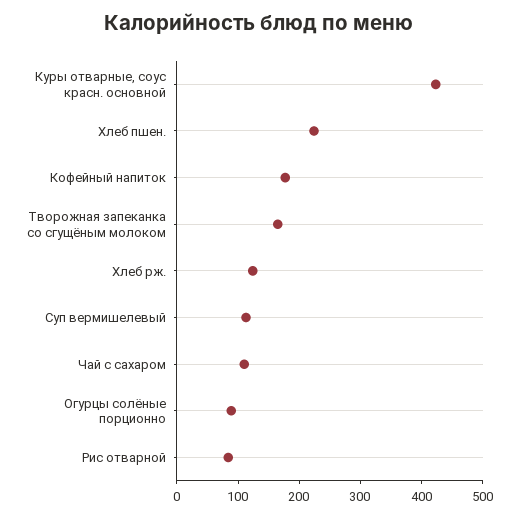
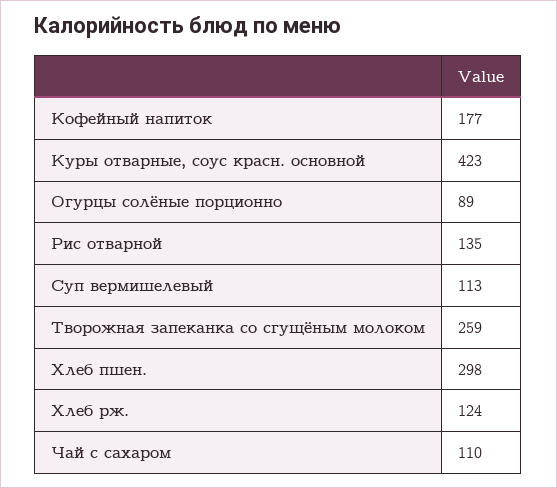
Хлеб пшен.: 220 -> 298
Творожная запеканка со сгущёным молоком: 160 -> 259
Рис отварной: 80 -> 135

